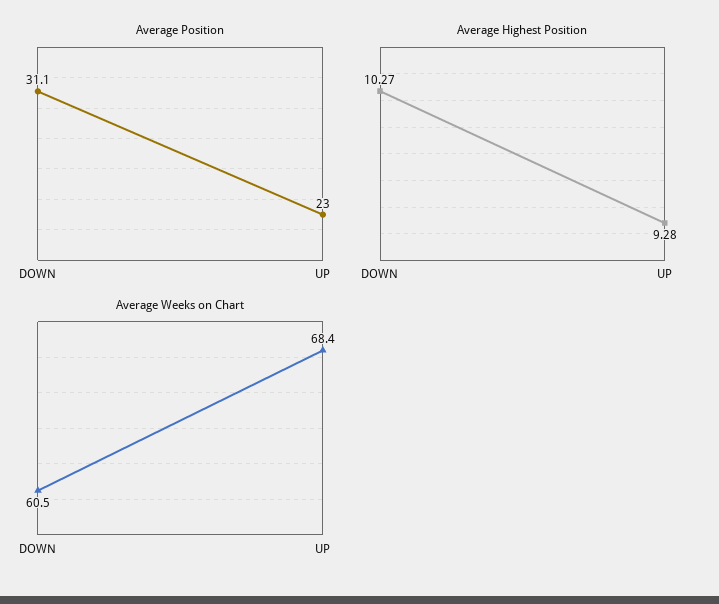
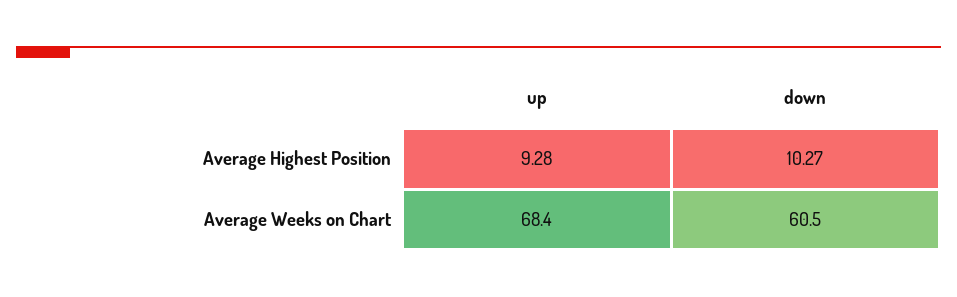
Average Position, DOWN: 31.1 -> none
Average Position, UP: 23 -> none

